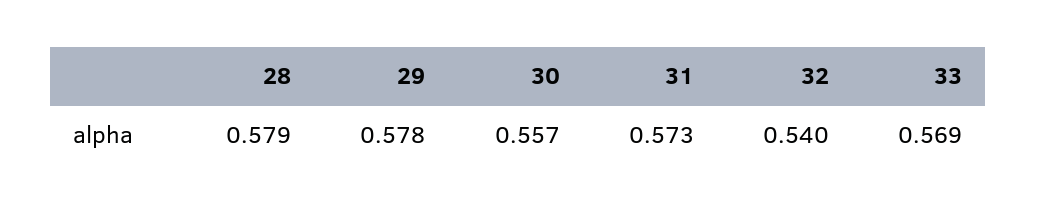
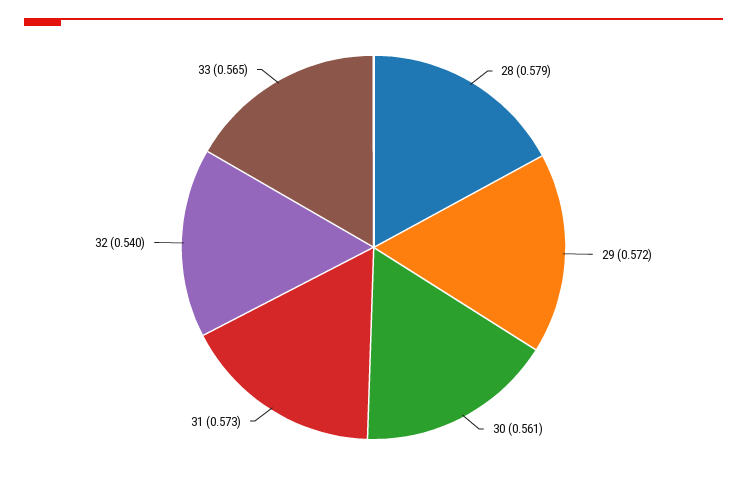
29: 0.578 -> 0.572
30: 0.557 -> 0.561
33: 0.569 -> 0.565

